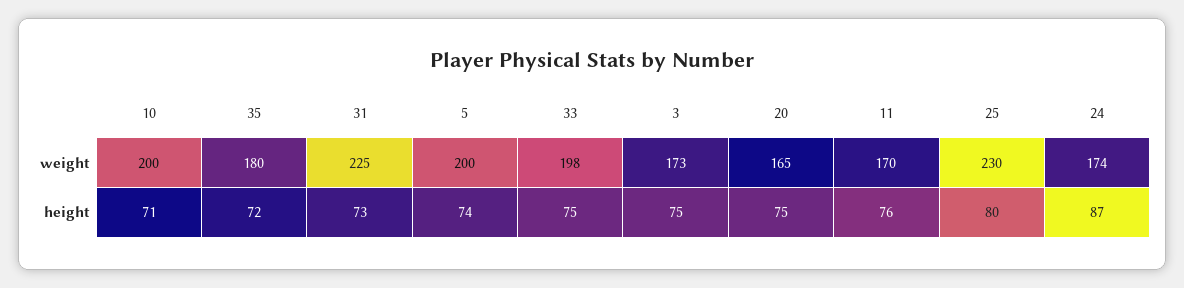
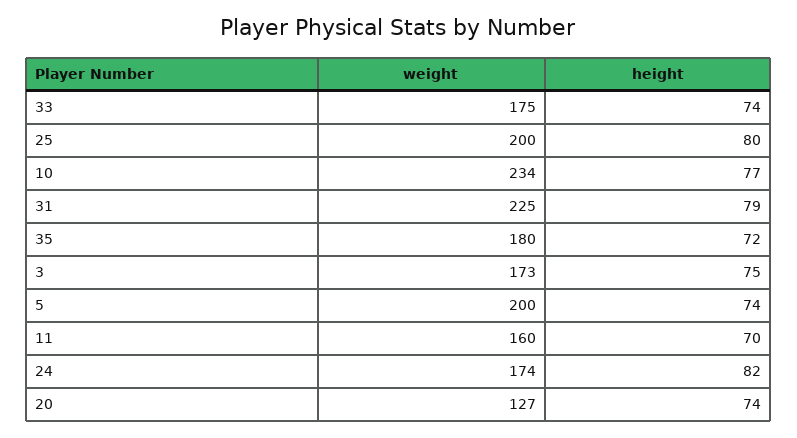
10, weight: 200 -> 234
33, weight: 198 -> 175
20, weight: 165 -> 127
11, weight: 170 -> 160
25, weight: 230 -> 200
10, height: 71 -> 77
31, height: 73 -> 79
33, height: 75 -> 74
20, height: 75 -> 74
11, height: 76 -> 70
24, height: 87 -> 82

